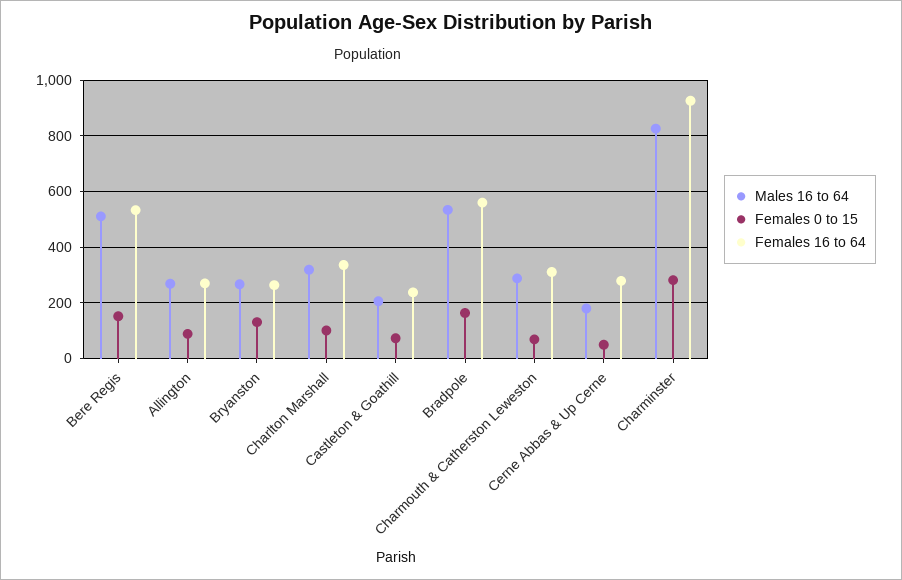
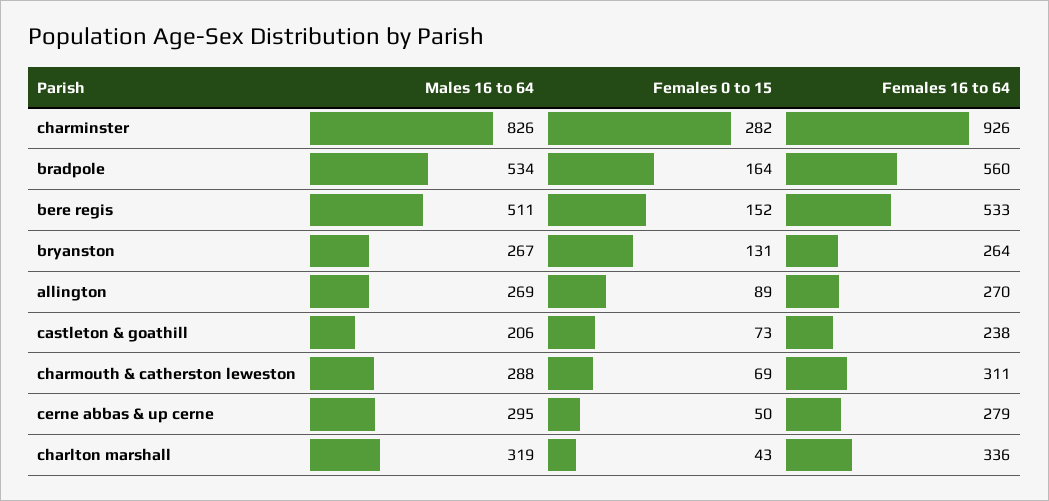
Females 0 to 15, Charlton Marshall: 100 -> 43
Males 16 to 64, Cerne Abbas & Up Cerne: 175 -> 295

